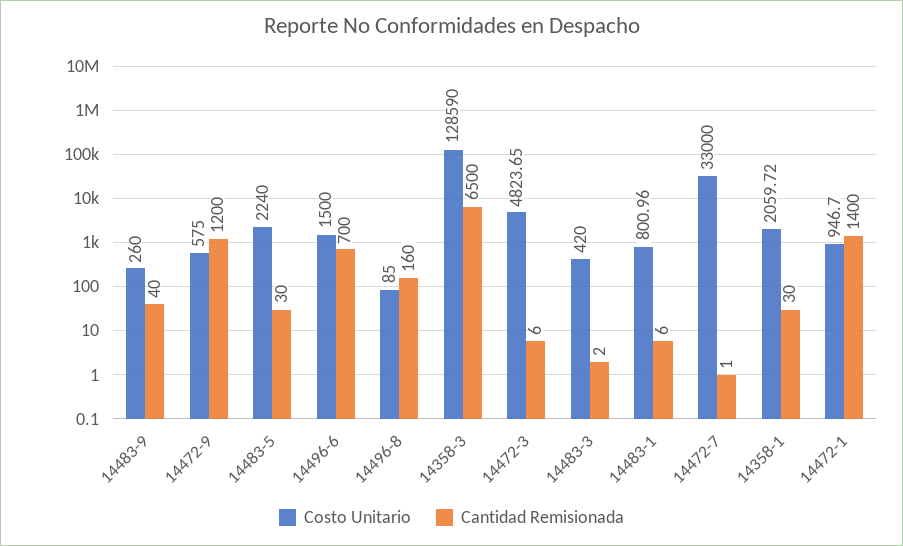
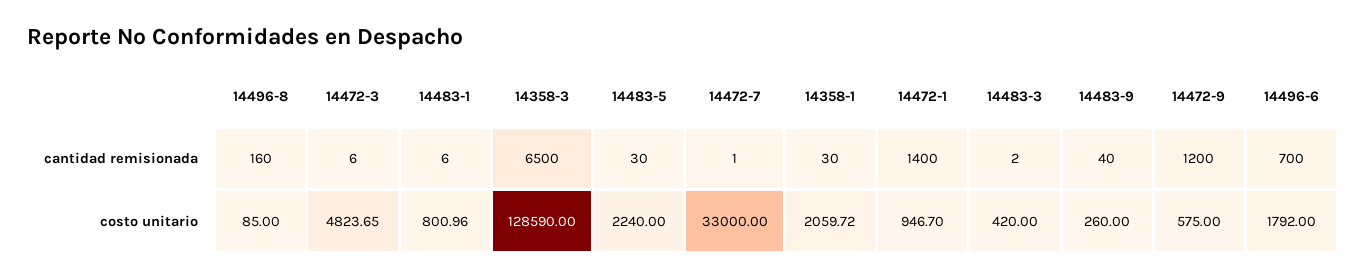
Costo Unitario, 14496-6: 1500 -> 1792

